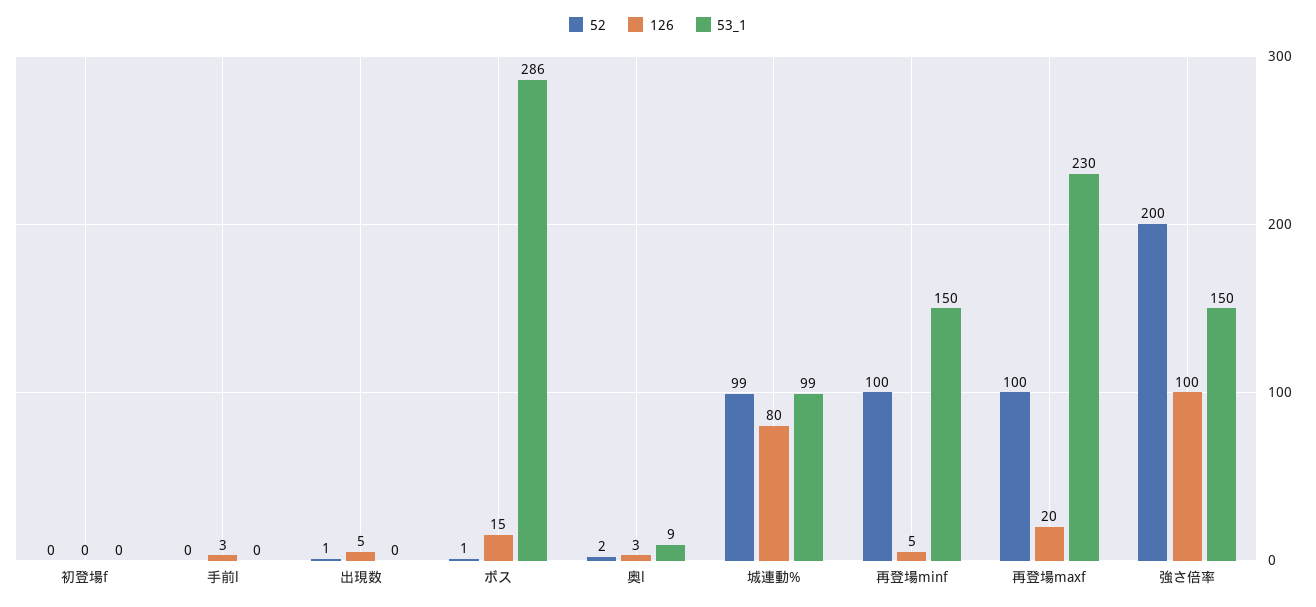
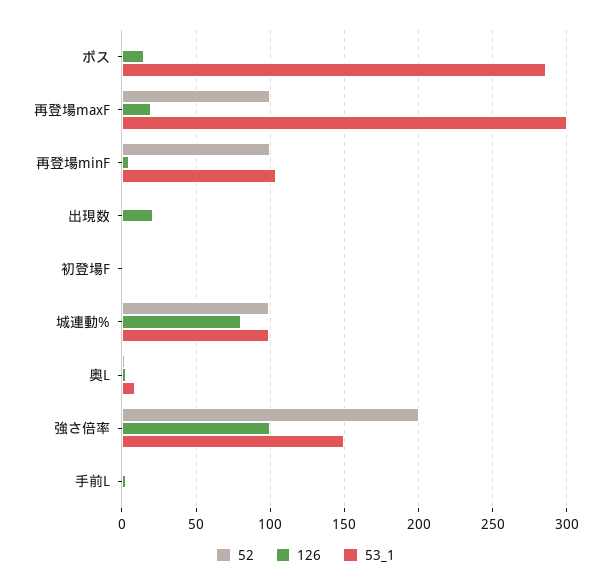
126, 出現数: 5 -> 20
53_1, 再登場minf: 150 -> 105
53_1, 再登場maxf: 230 -> 300

